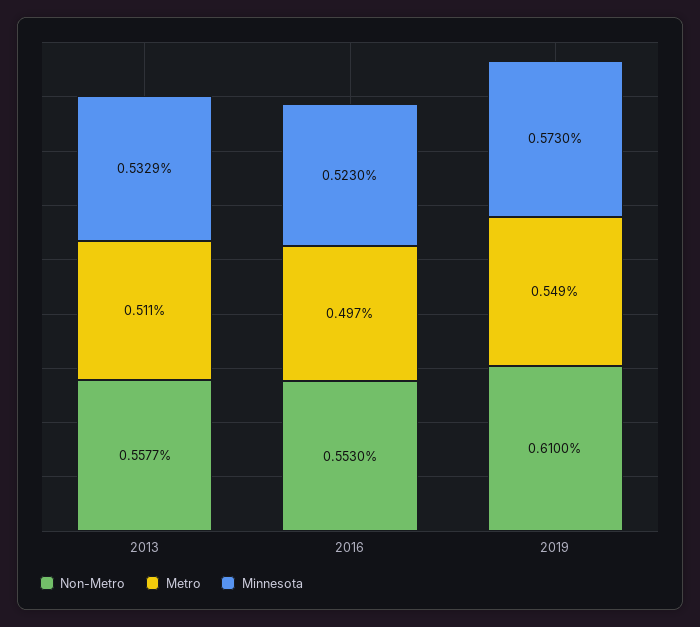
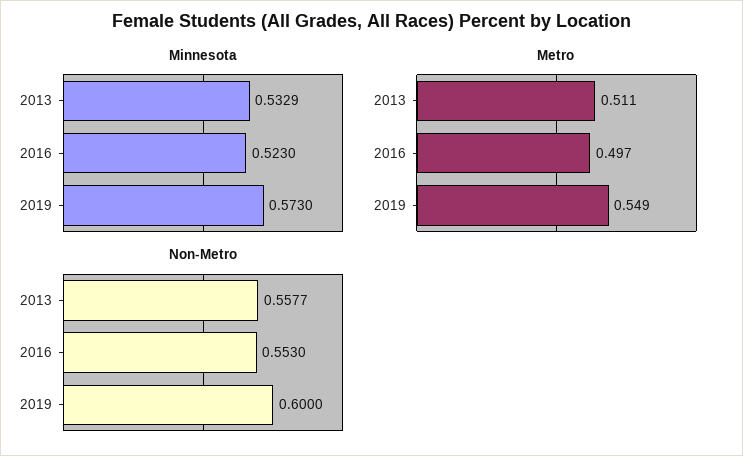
Non-Metro, 2019: 0.61 -> 0.6

